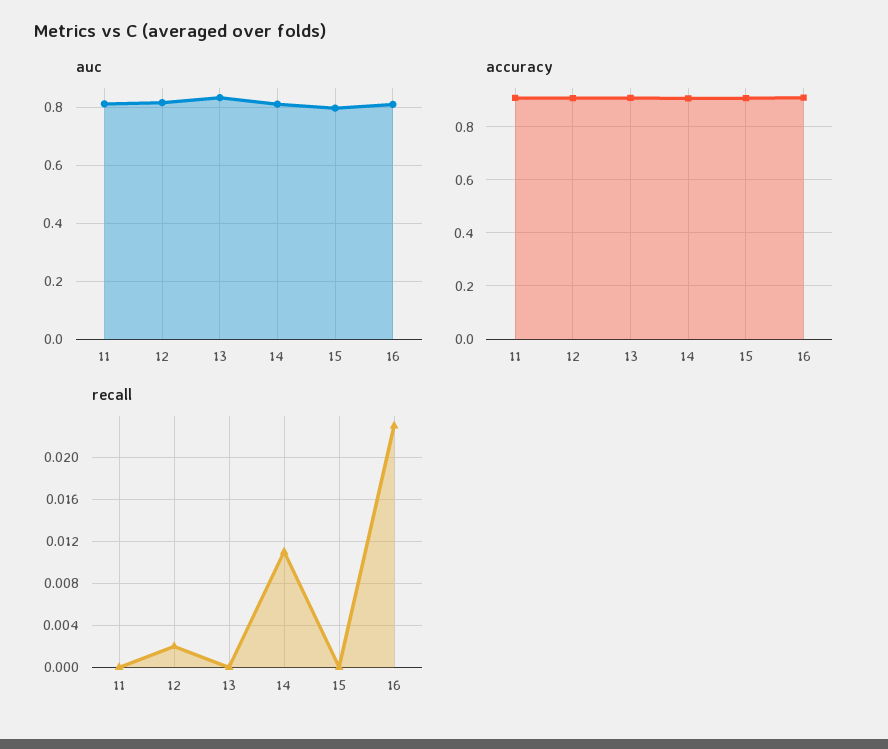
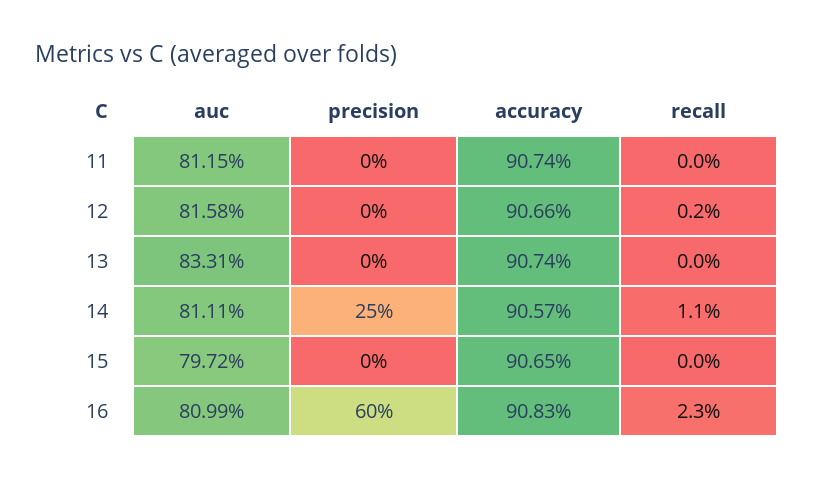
precision, 11: none -> 0
precision, 12: none -> 0
precision, 13: none -> 0
precision, 14: none -> 0.25
precision, 15: none -> 0
precision, 16: none -> 0.6

